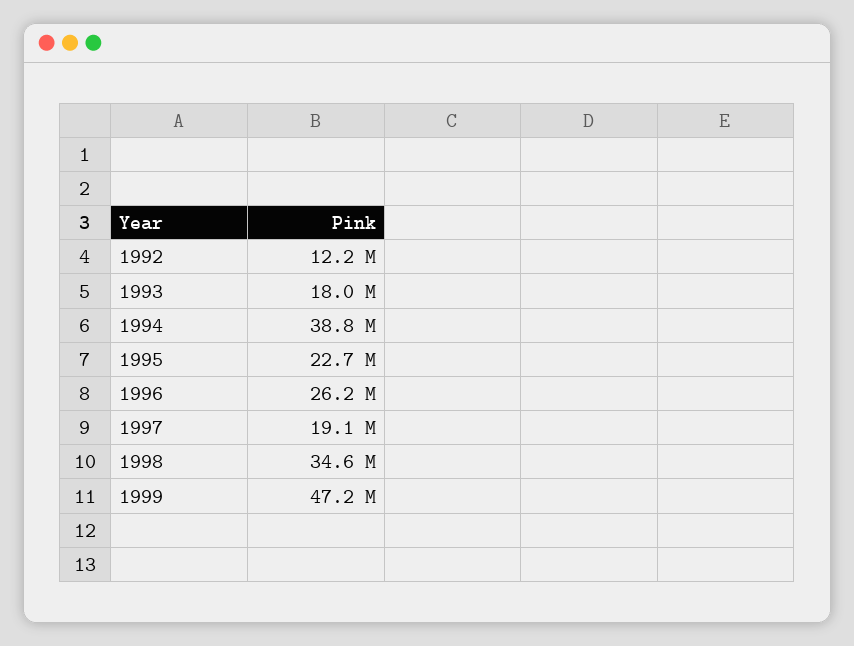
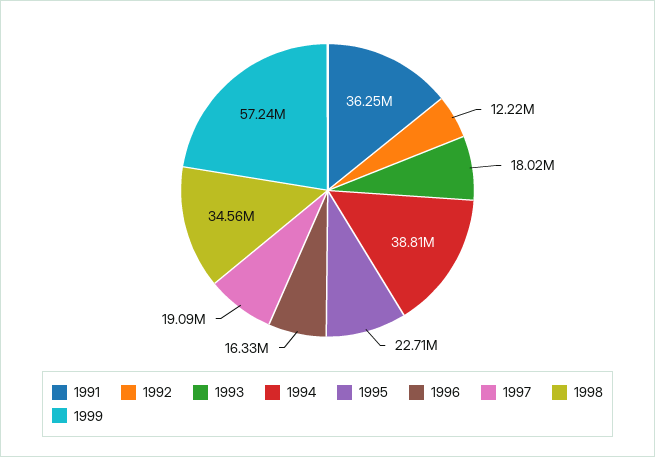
1996: 26200000 -> 16330000
1999: 47200000 -> 57240000
1991: none -> 36250000

